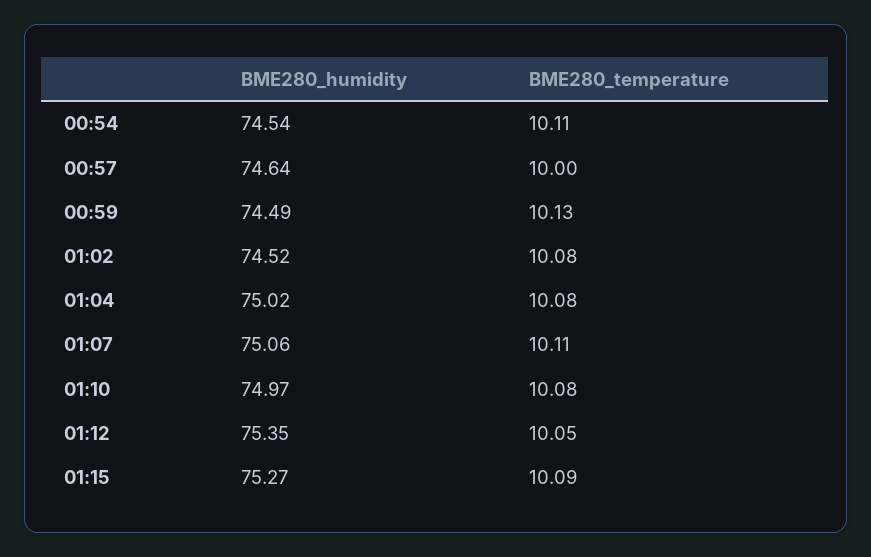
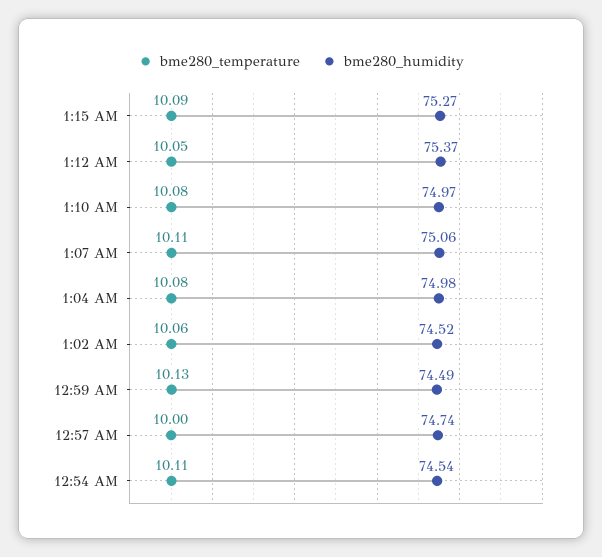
BME280_humidity, 00:57: 74.64 -> 74.74
BME280_temperature, 01:02: 10.08 -> 10.06
BME280_humidity, 01:04: 75.02 -> 74.98
BME280_humidity, 01:12: 75.35 -> 75.37

